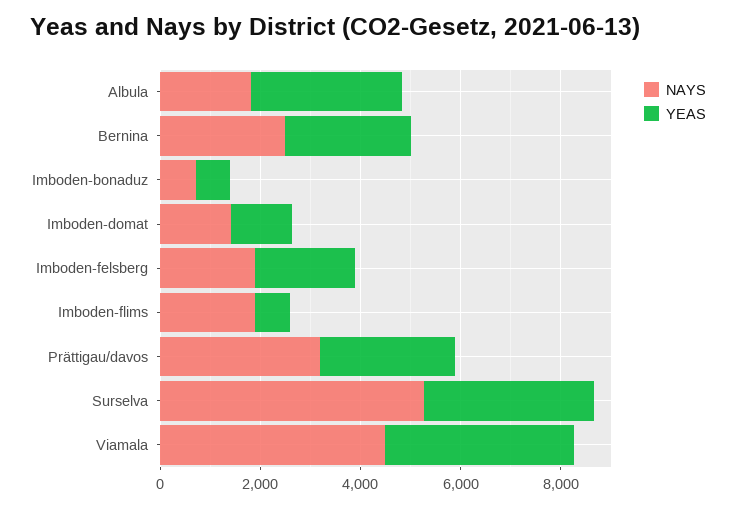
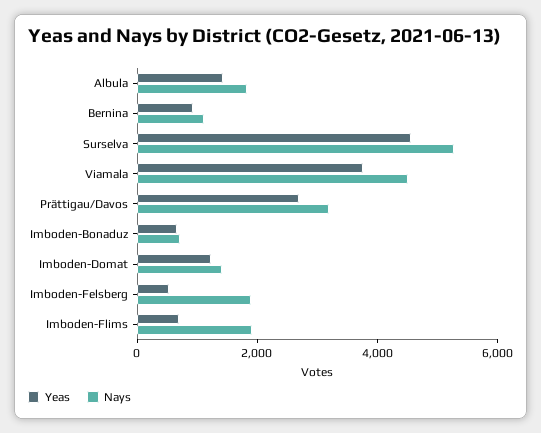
YEAS, Albula: 3000 -> 1500
NAYS, Bernina: 2500 -> 1000
YEAS, Bernina: 2500 -> 1000
YEAS, Imboden-felsberg: 2000 -> 500
YEAS, Surselva: 3500 -> 4500

